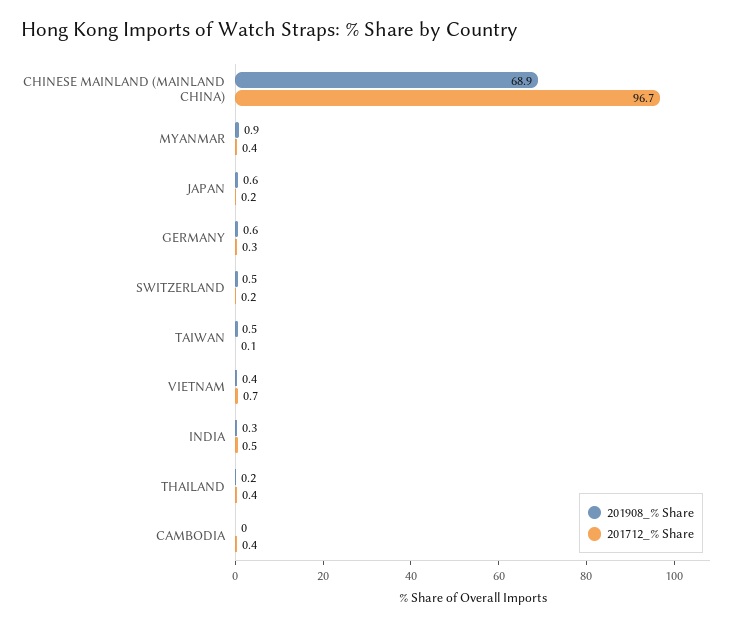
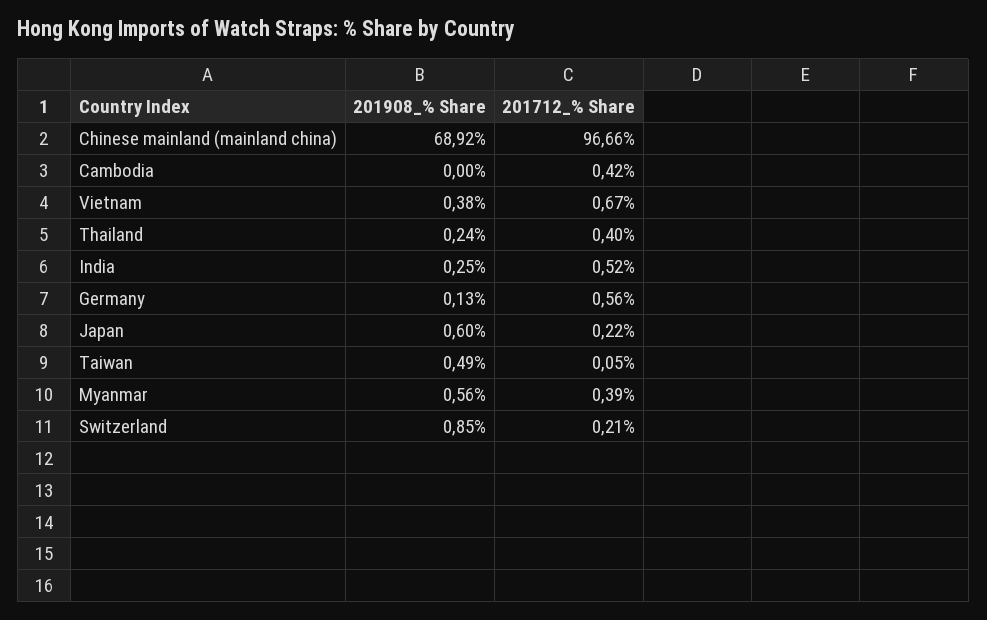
201908_% Share, MYANMAR: 0.9 -> 0.56
201908_% Share, GERMANY: 0.6 -> 0.13
201712_% Share, GERMANY: 0.3 -> 0.56
201908_% Share, SWITZERLAND: 0.5 -> 0.85

